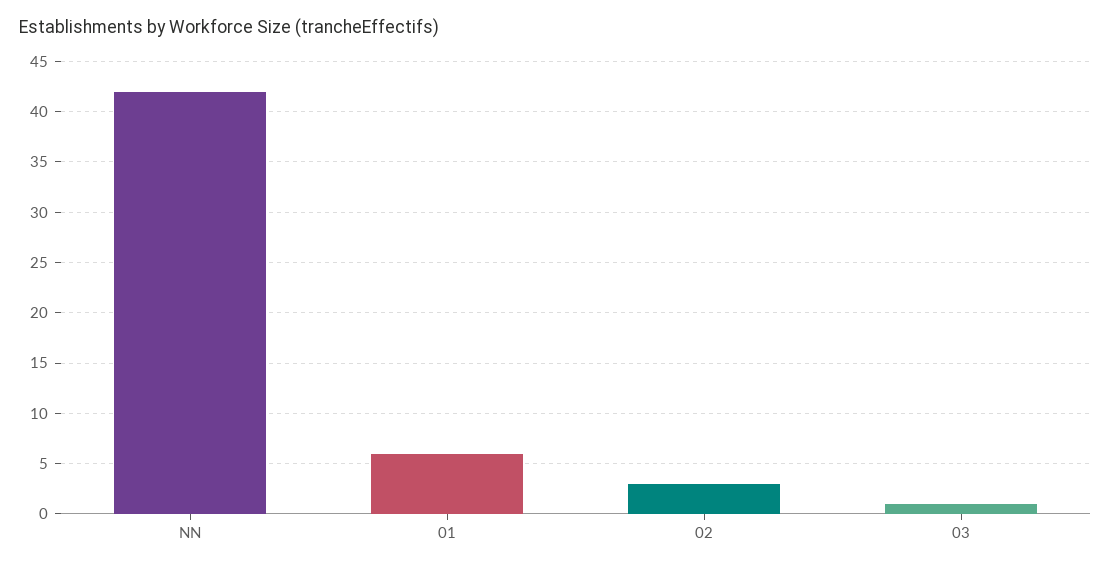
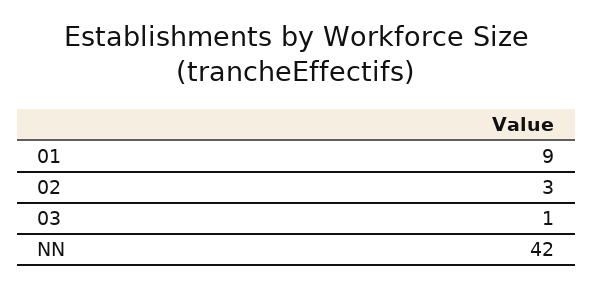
01: 6 -> 9

